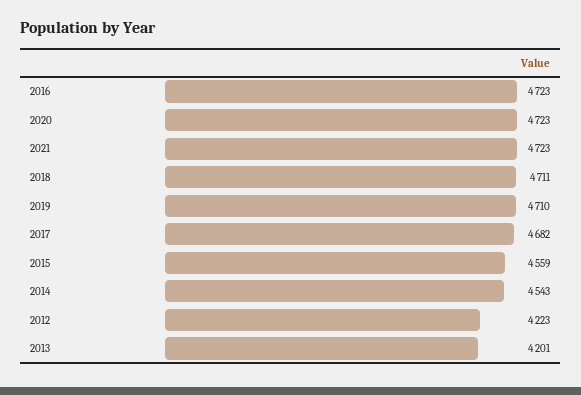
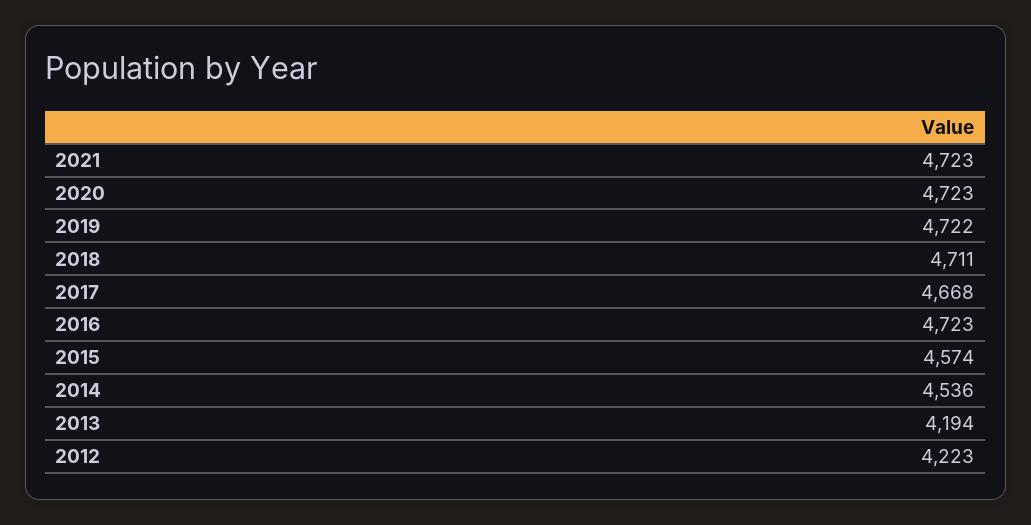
2019: 4710 -> 4722
2017: 4682 -> 4668
2015: 4559 -> 4574
2014: 4543 -> 4536
2013: 4201 -> 4194

